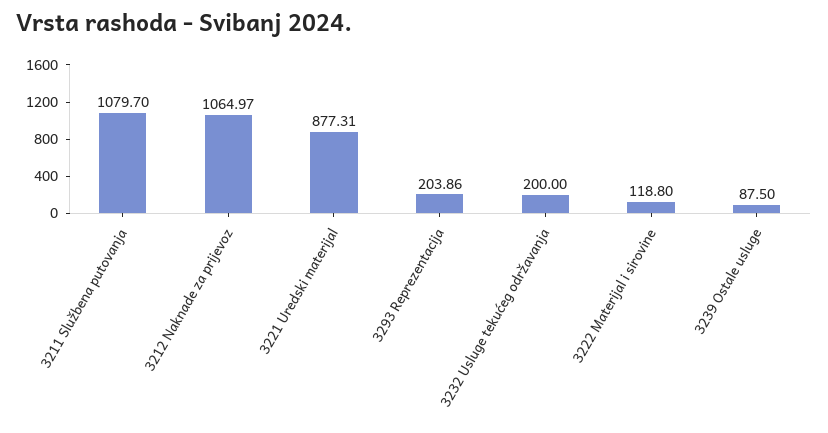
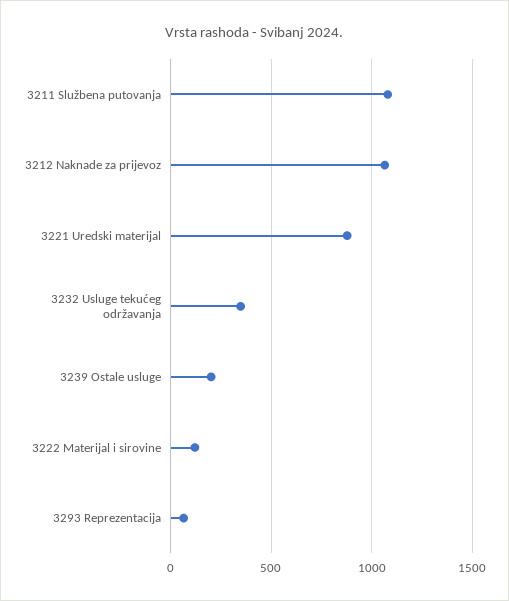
3293 Reprezentacija: 203.86 -> 50
3232 Usluge tekućeg održavanja: 200 -> 350
3239 Ostale usluge: 87.5 -> 200

